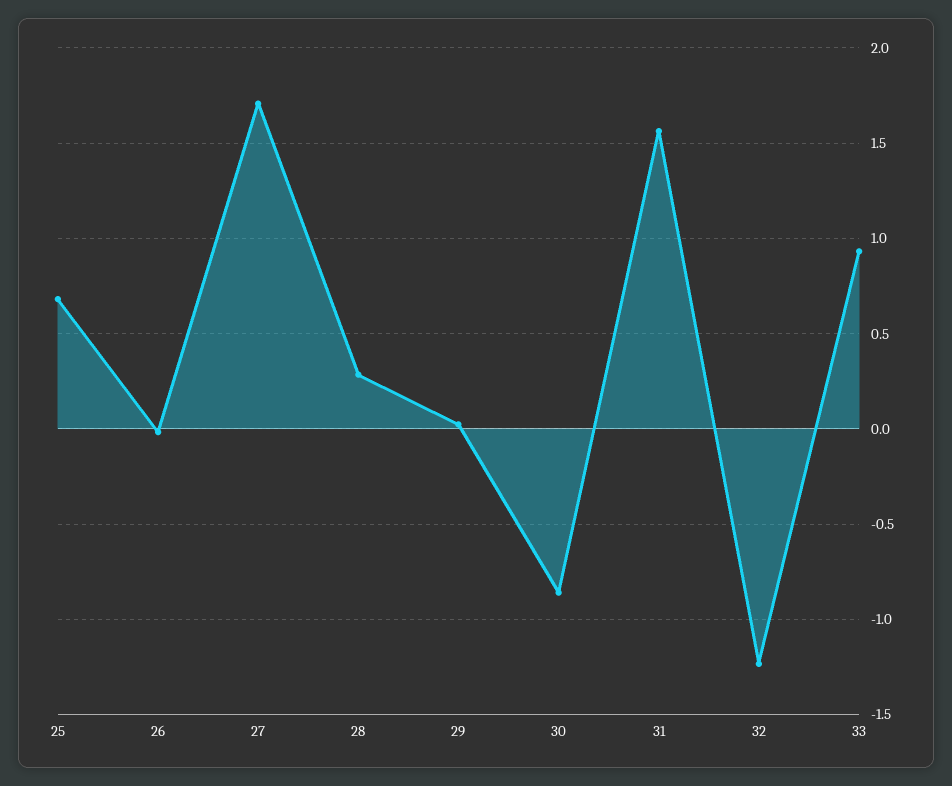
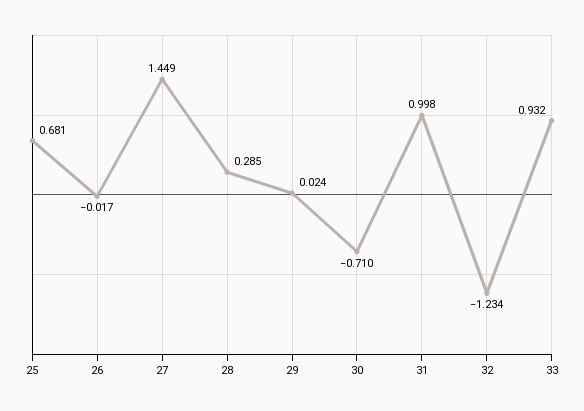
27: 1.7 -> 1.449
30: -0.85 -> -0.71
31: 1.55 -> 0.998

